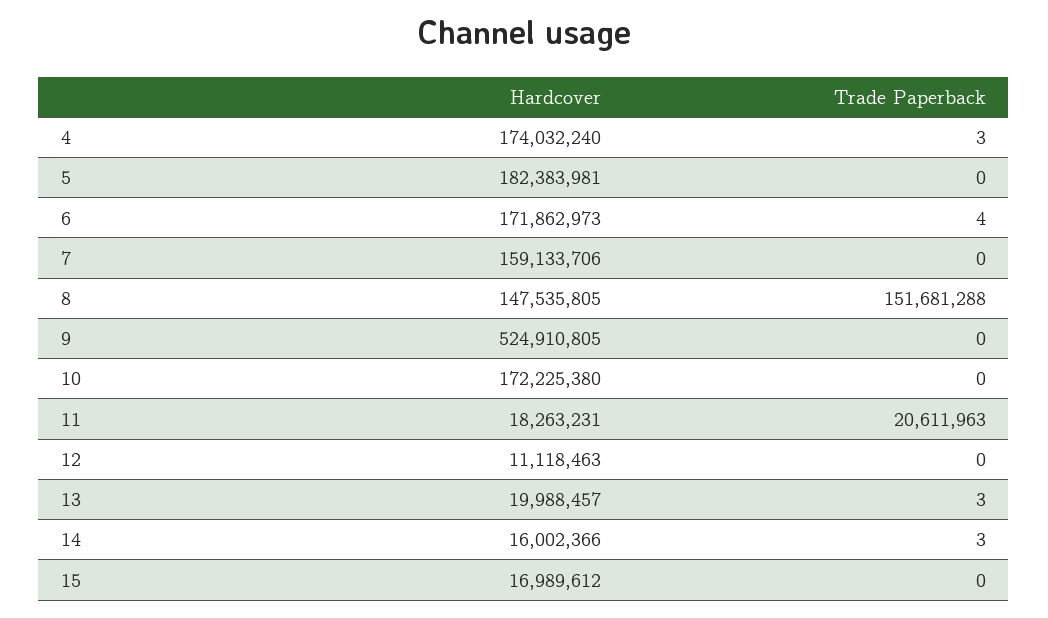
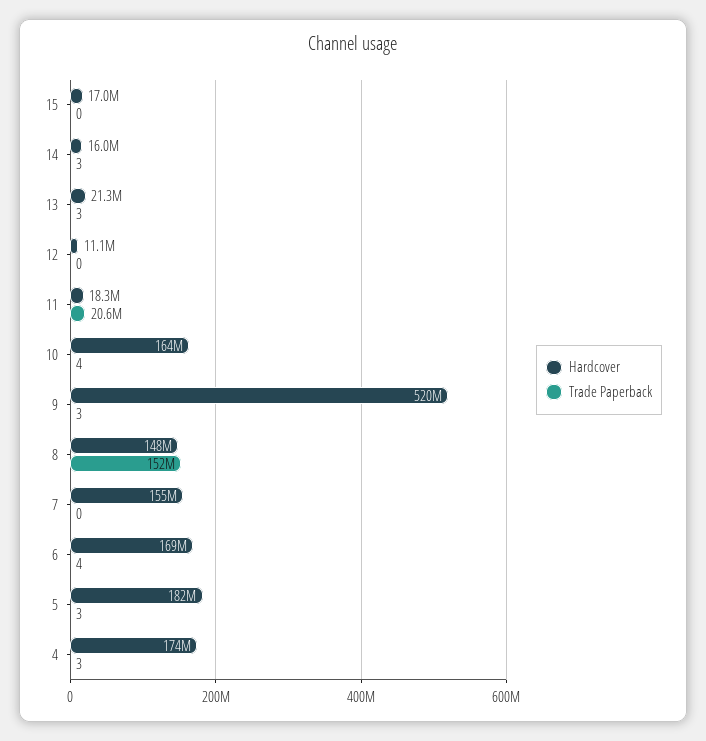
Trade Paperback, 5: 0 -> 3
Hardcover, 6: 171862973 -> 169000000
Hardcover, 7: 159133706 -> 155000000
Hardcover, 9: 524910805 -> 520000000
Trade Paperback, 9: 0 -> 3
Hardcover, 10: 172225380 -> 164000000
Trade Paperback, 10: 0 -> 4
Hardcover, 13: 19988457 -> 21300000

